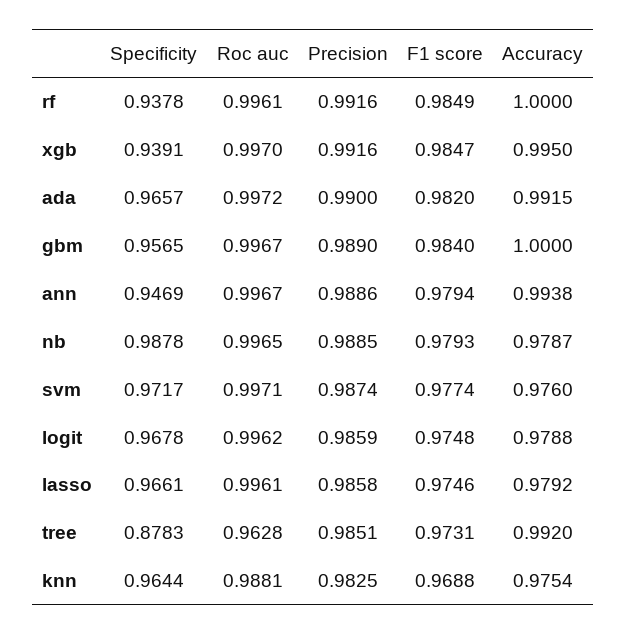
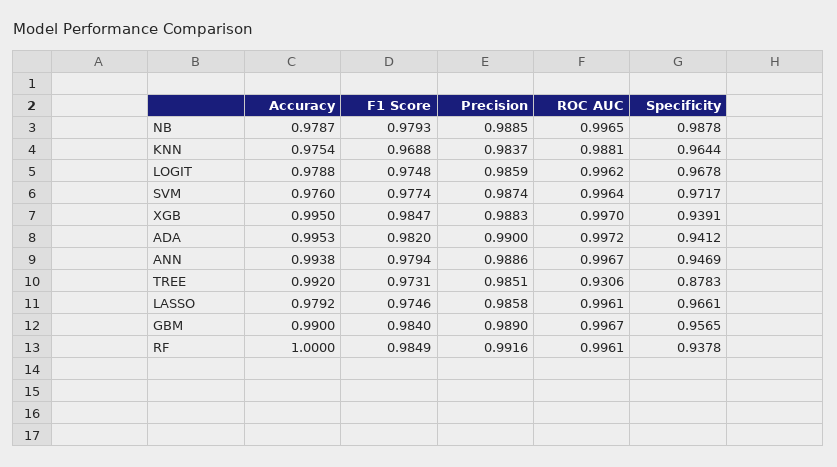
Precision, xgb: 0.9916 -> 0.9883
Specificity, ada: 0.9657 -> 0.9412
Accuracy, ada: 0.9915 -> 0.9953
Accuracy, gbm: 1 -> 0.99
Roc auc, svm: 0.9971 -> 0.9964
Roc auc, tree: 0.9628 -> 0.9306
Precision, knn: 0.9825 -> 0.9837

